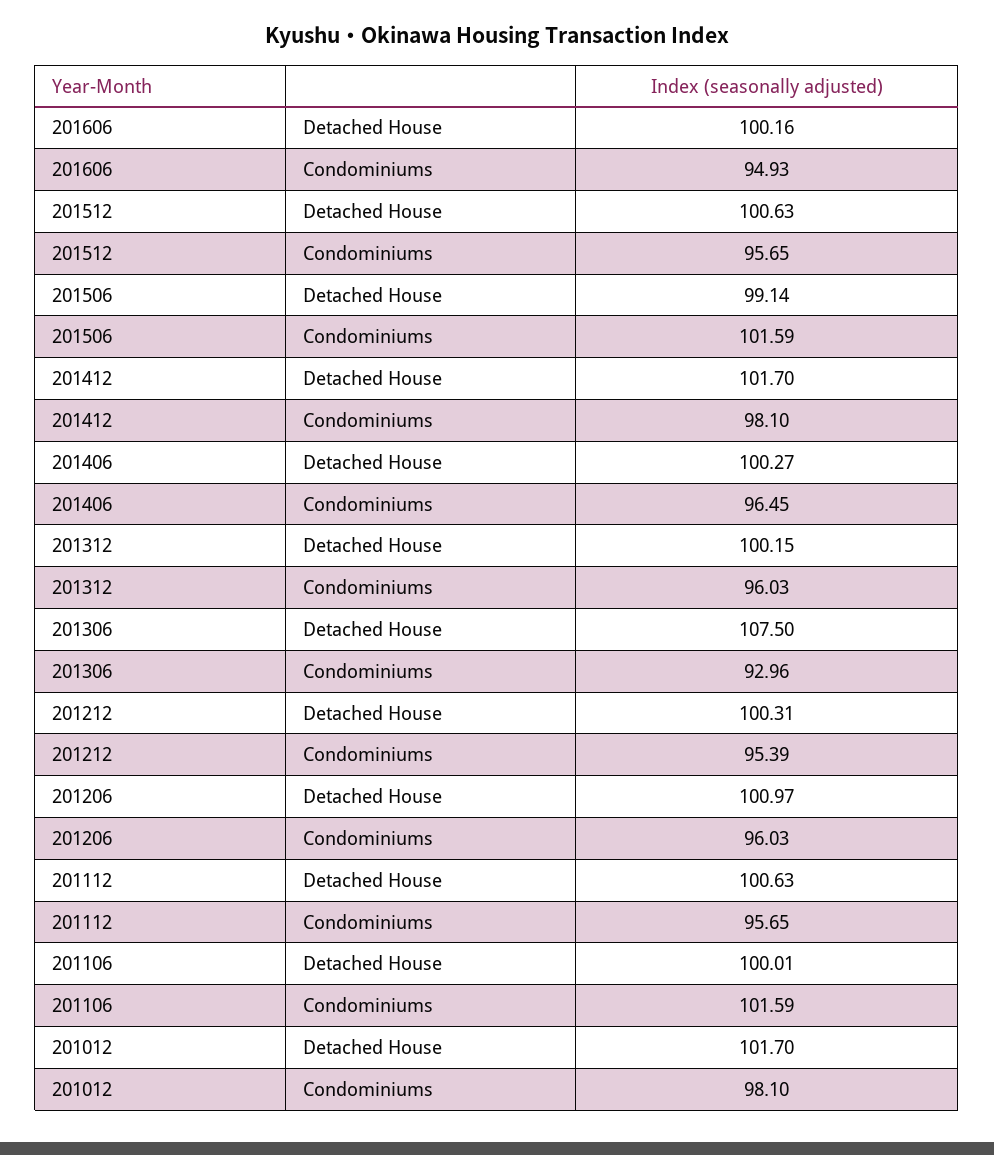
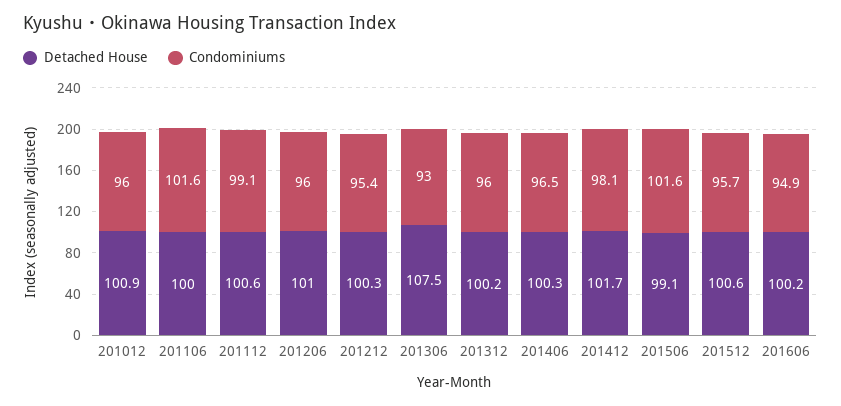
Condominiums, 201112: 95.65 -> 99.1
Detached House, 201012: 101.7 -> 100.9
Condominiums, 201012: 98.1 -> 96

